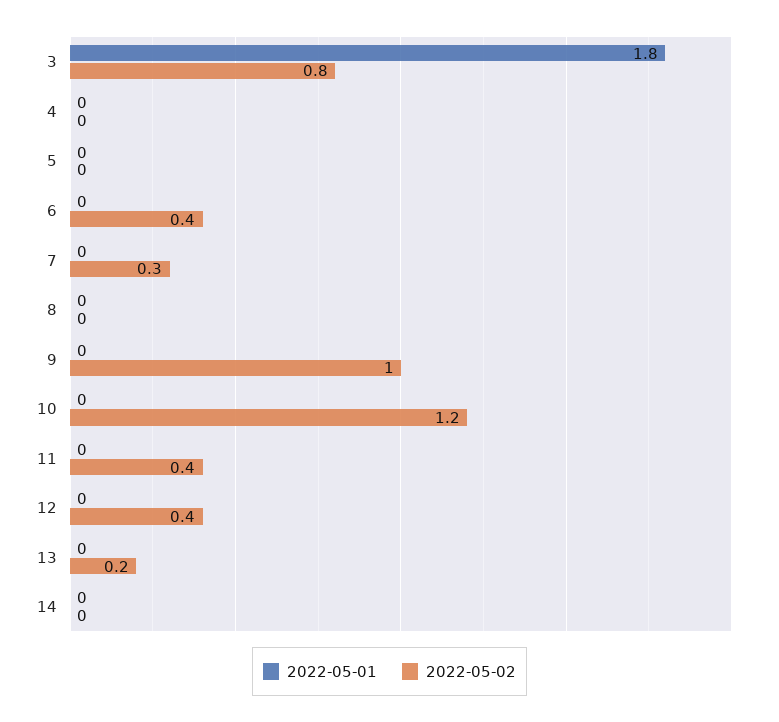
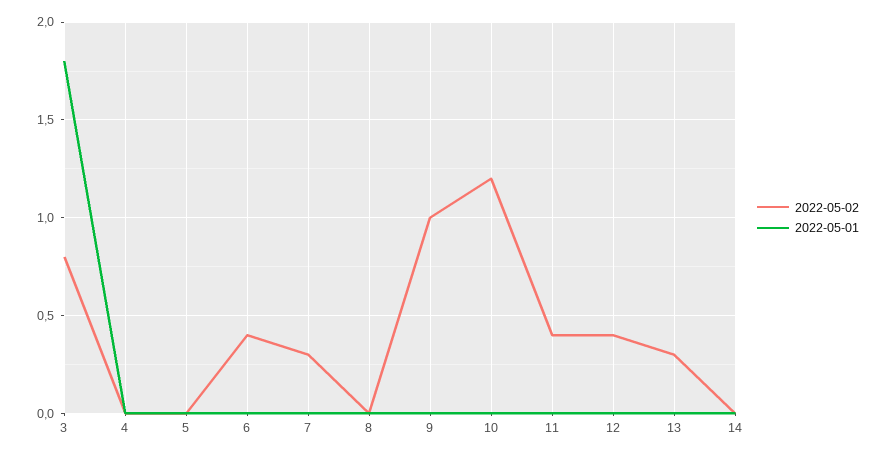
2022-05-02, 13: 0.2 -> 0.3

